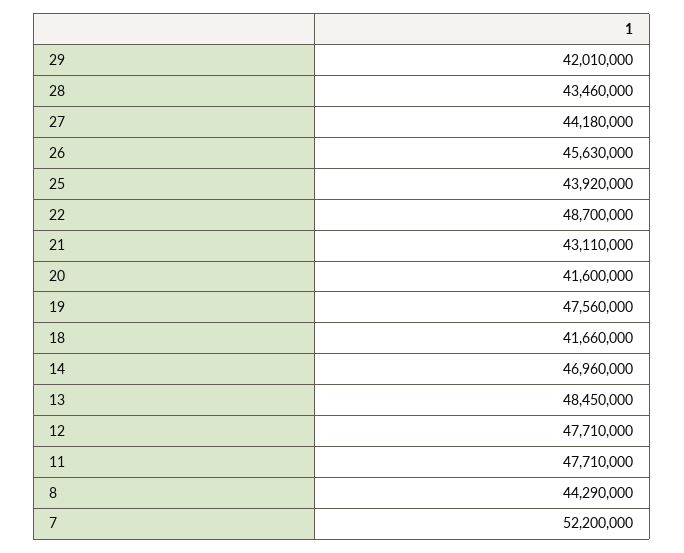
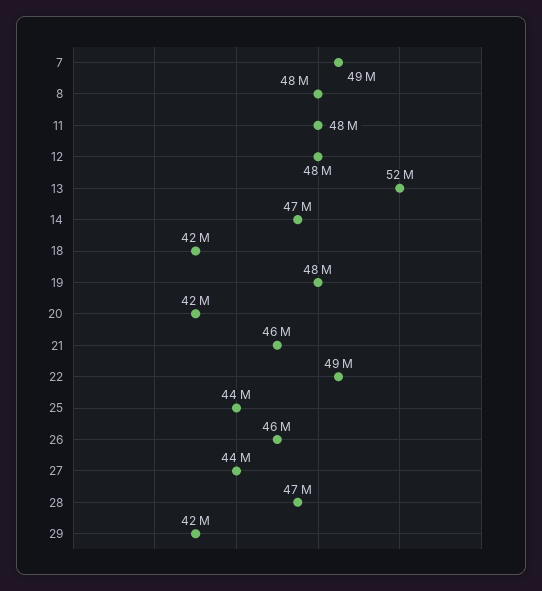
28: 43460000 -> 47000000
21: 43110000 -> 46000000
13: 48450000 -> 52000000
8: 44290000 -> 48000000
7: 52200000 -> 49000000

